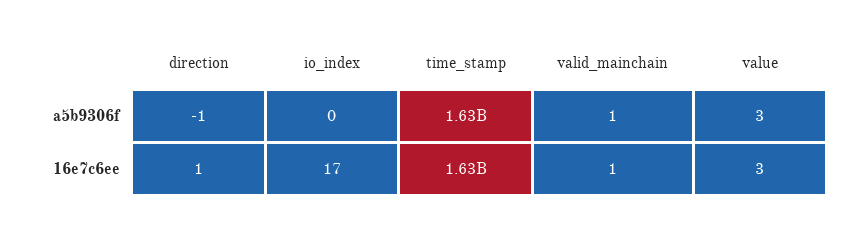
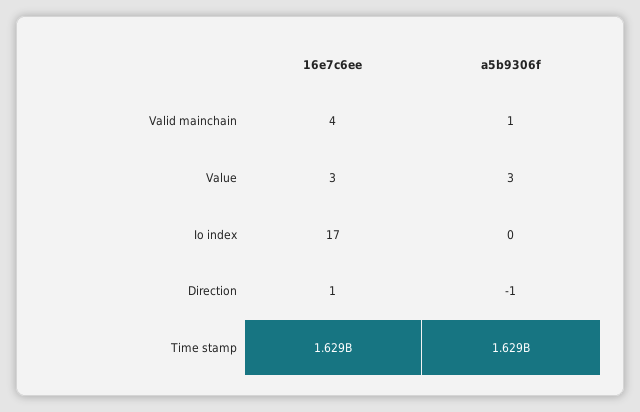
valid_mainchain, 16e7c6ee: 1 -> 4

